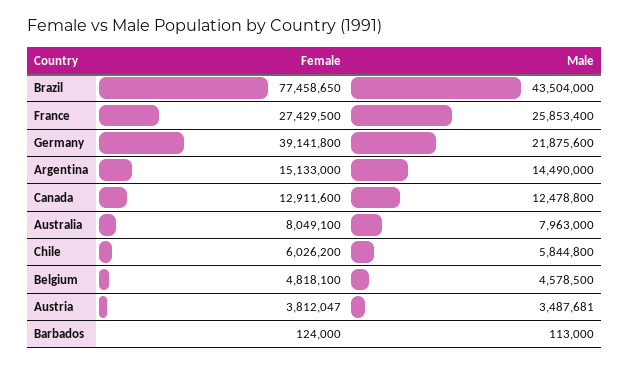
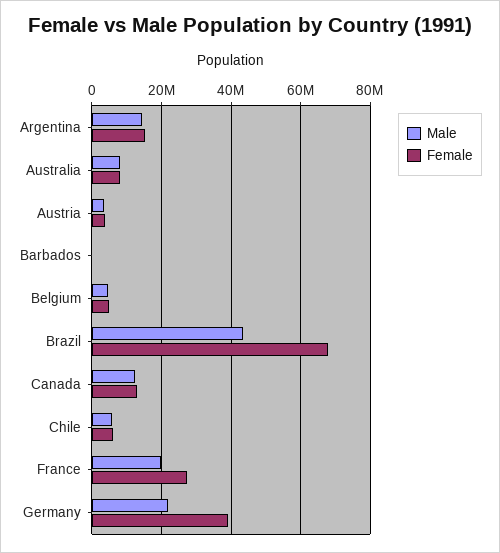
Female, Brazil: 77458650 -> 68000000
Male, France: 25853400 -> 20000000

